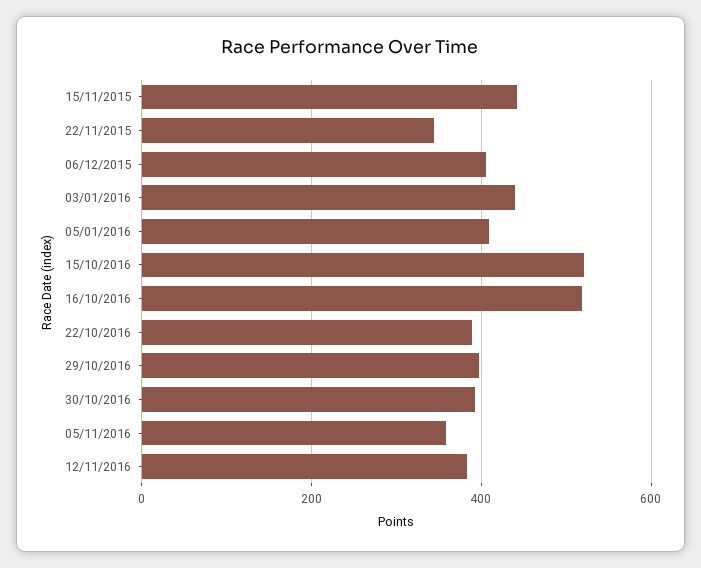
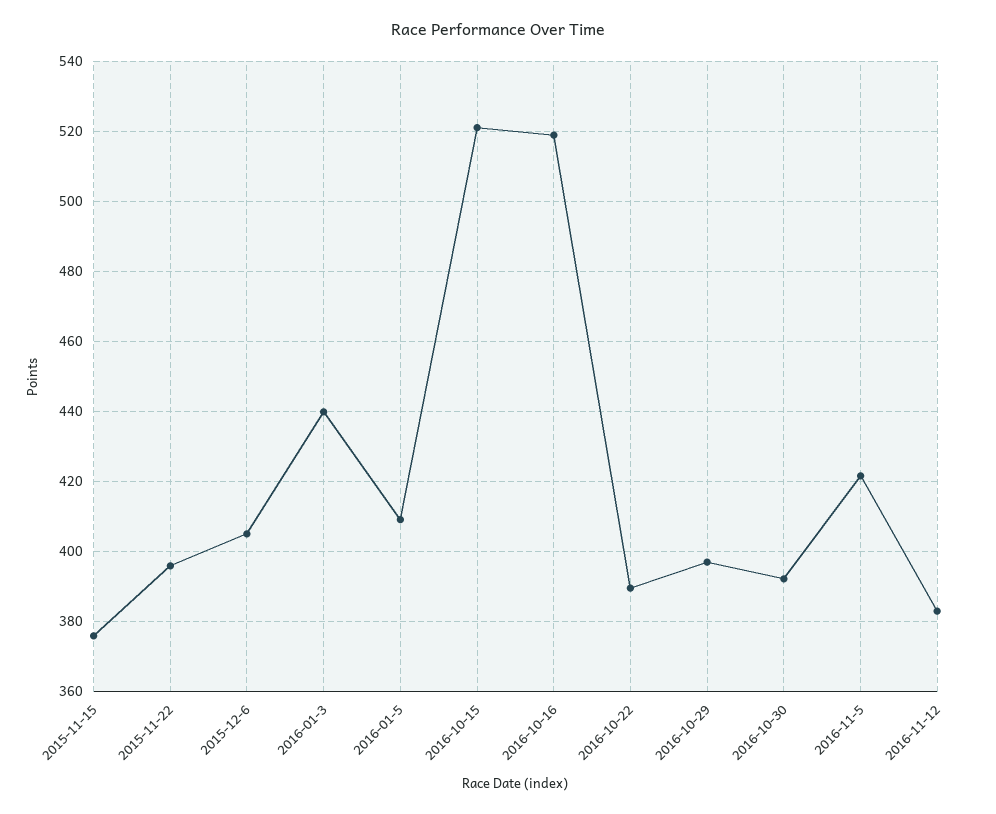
15/11/2015: 440 -> 376
22/11/2015: 340 -> 396
05/11/2016: 360 -> 422

